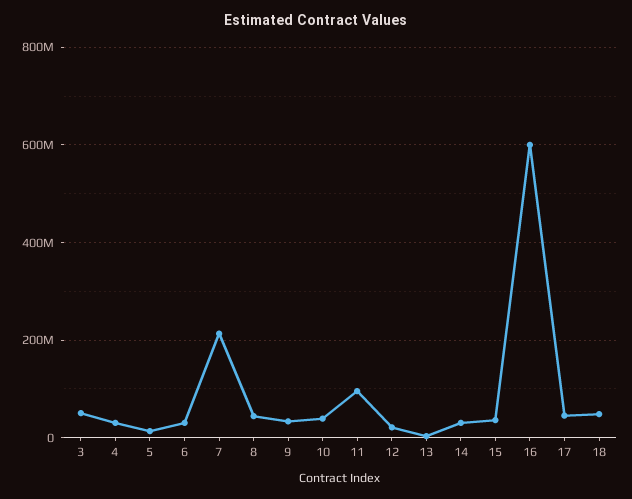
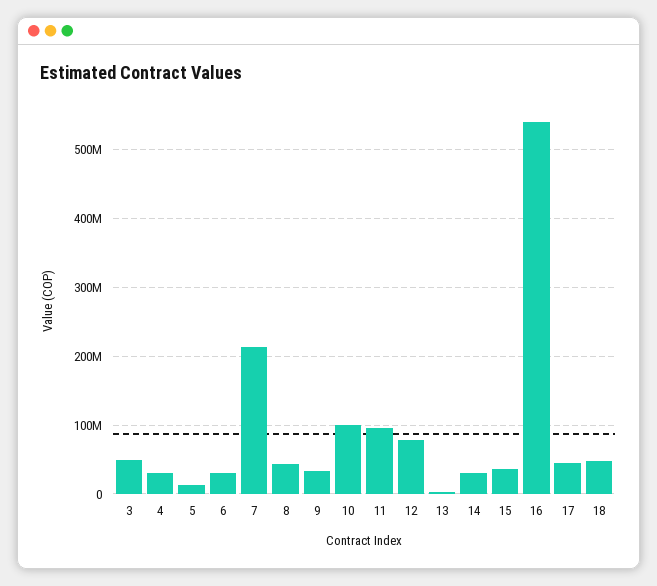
10: 40000000 -> 100000000
12: 20000000 -> 80000000
16: 600000000 -> 540000000

